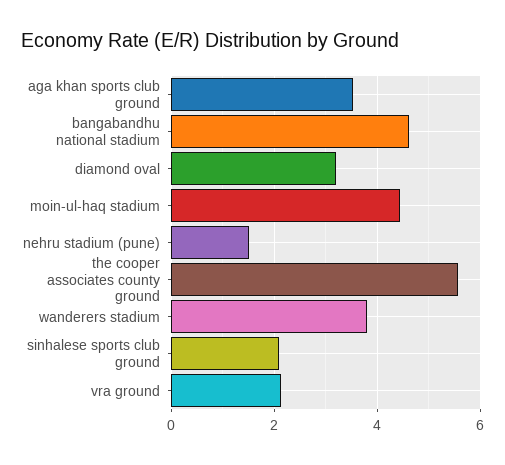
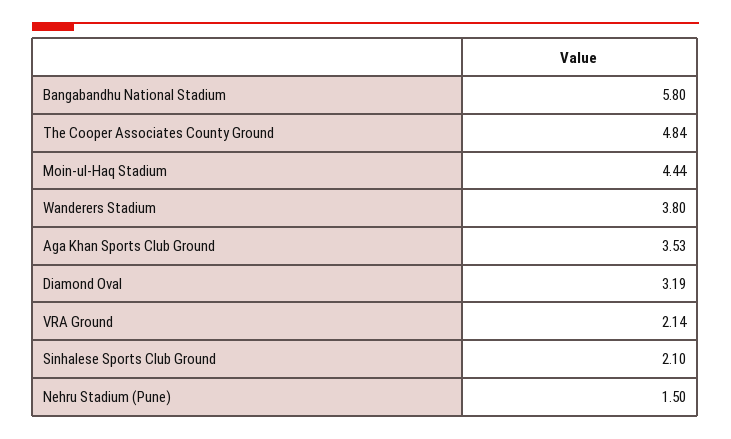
bangabandhu national stadium: 4.6 -> 5.8
the cooper associates county ground: 5.6 -> 4.84

